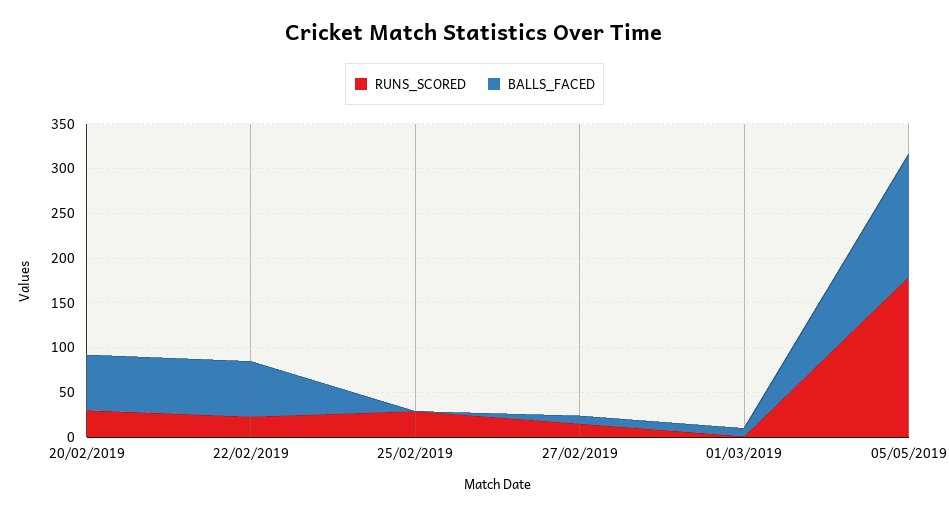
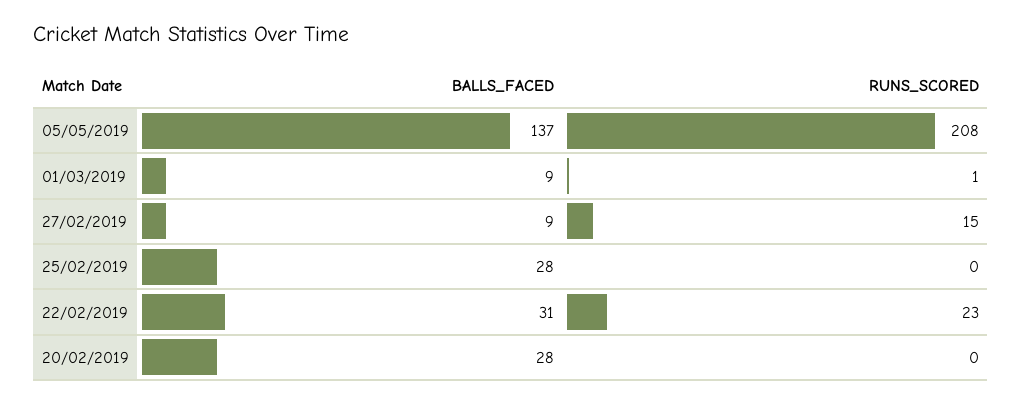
RUNS_SCORED, 20/02/2019: 30 -> 0
BALLS_FACED, 20/02/2019: 60 -> 28
BALLS_FACED, 22/02/2019: 60 -> 31
RUNS_SCORED, 25/02/2019: 30 -> 0
BALLS_FACED, 25/02/2019: 0 -> 28
RUNS_SCORED, 05/05/2019: 180 -> 208

